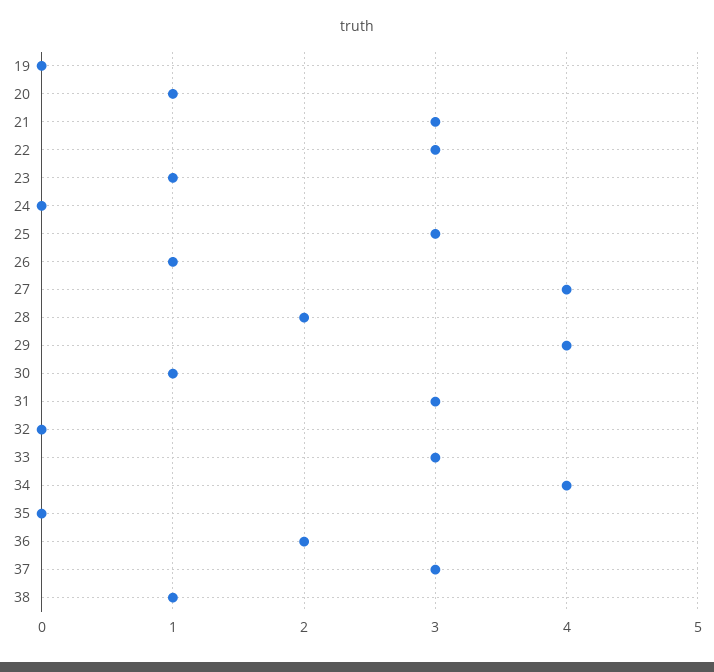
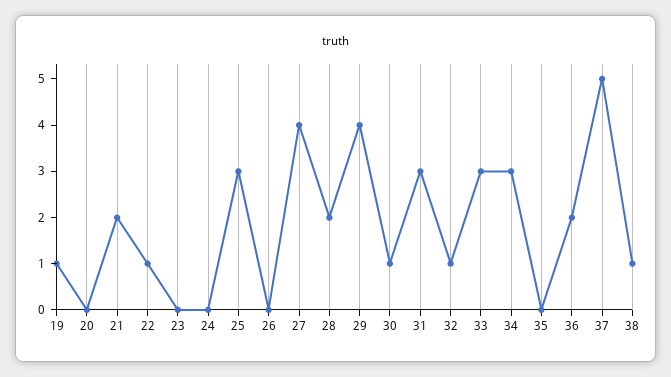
19: 0 -> 1
20: 1 -> 0
21: 3 -> 2
22: 3 -> 1
23: 1 -> 0
26: 1 -> 0
32: 0 -> 1
34: 4 -> 3
37: 3 -> 5

